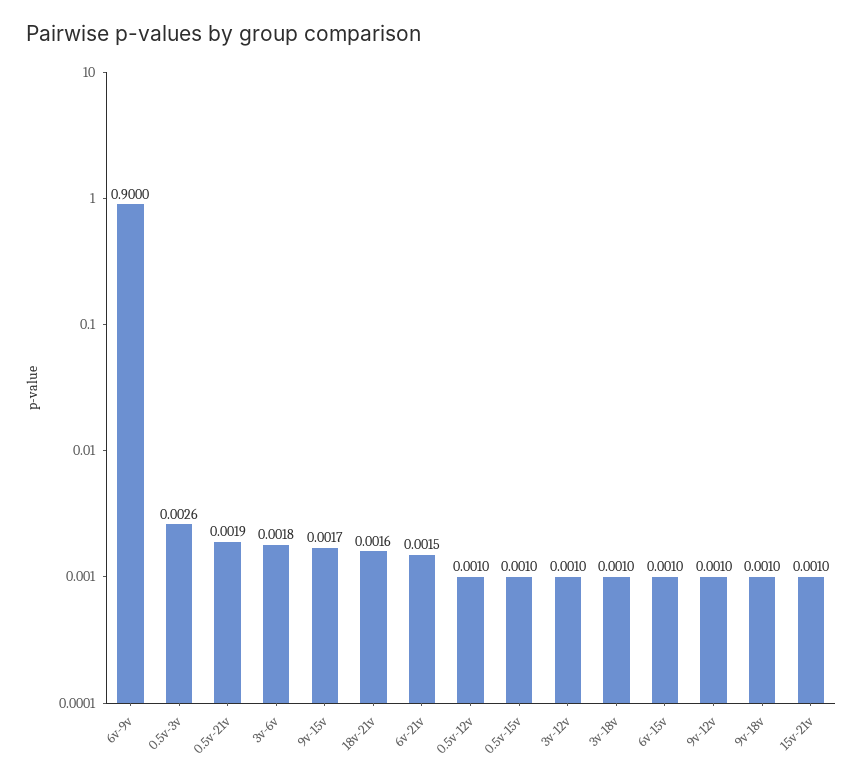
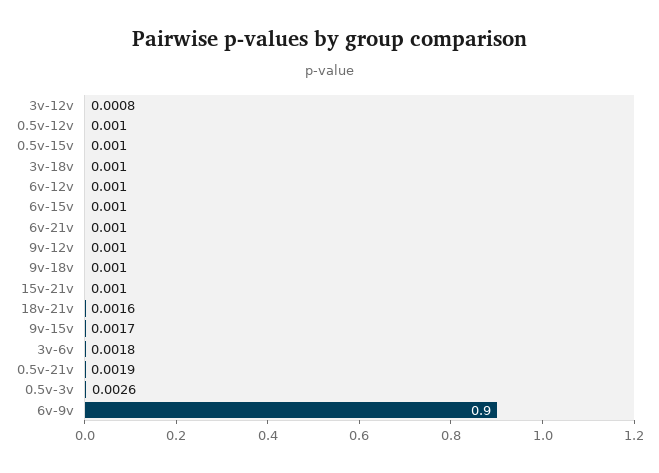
6v-21v: 0.0015 -> 0.001
3v-12v: 0.001 -> 0.0008
6v-12v: none -> 0.001

